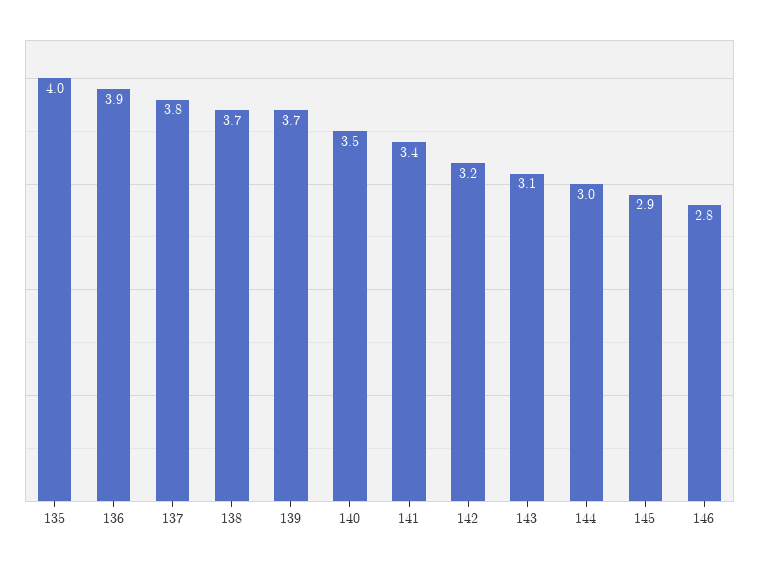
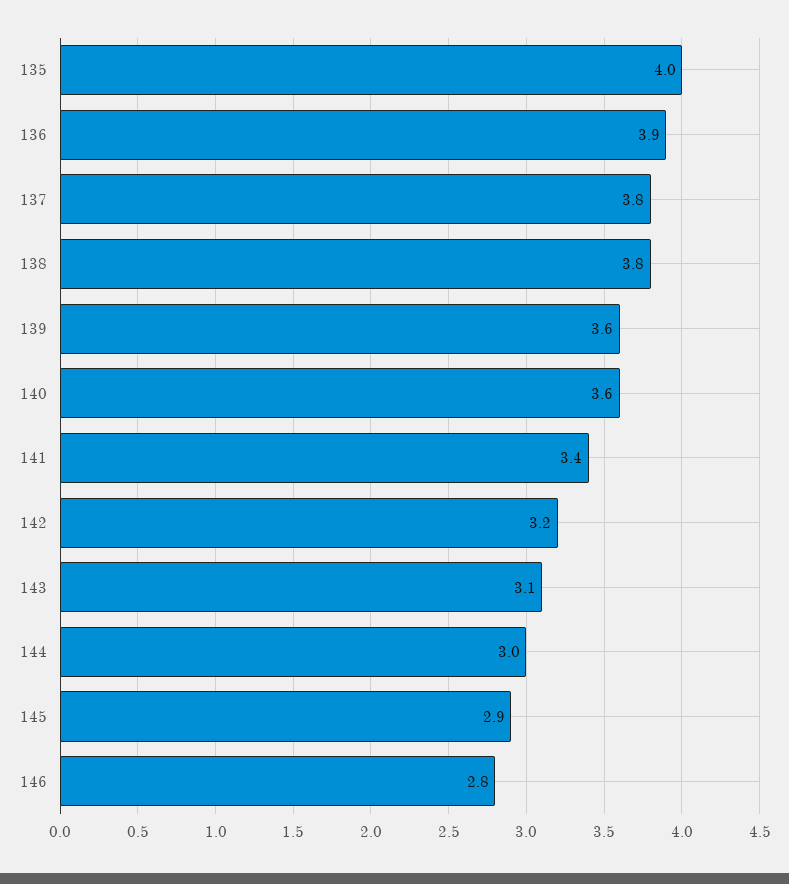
138: 3.7 -> 3.8
139: 3.7 -> 3.6
140: 3.5 -> 3.6

